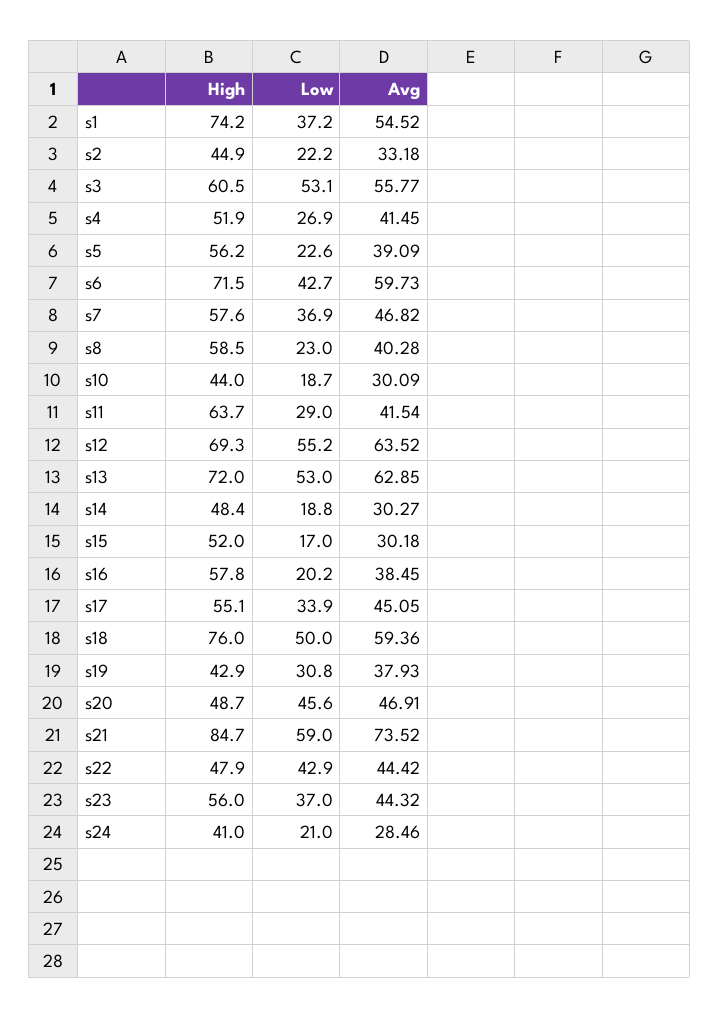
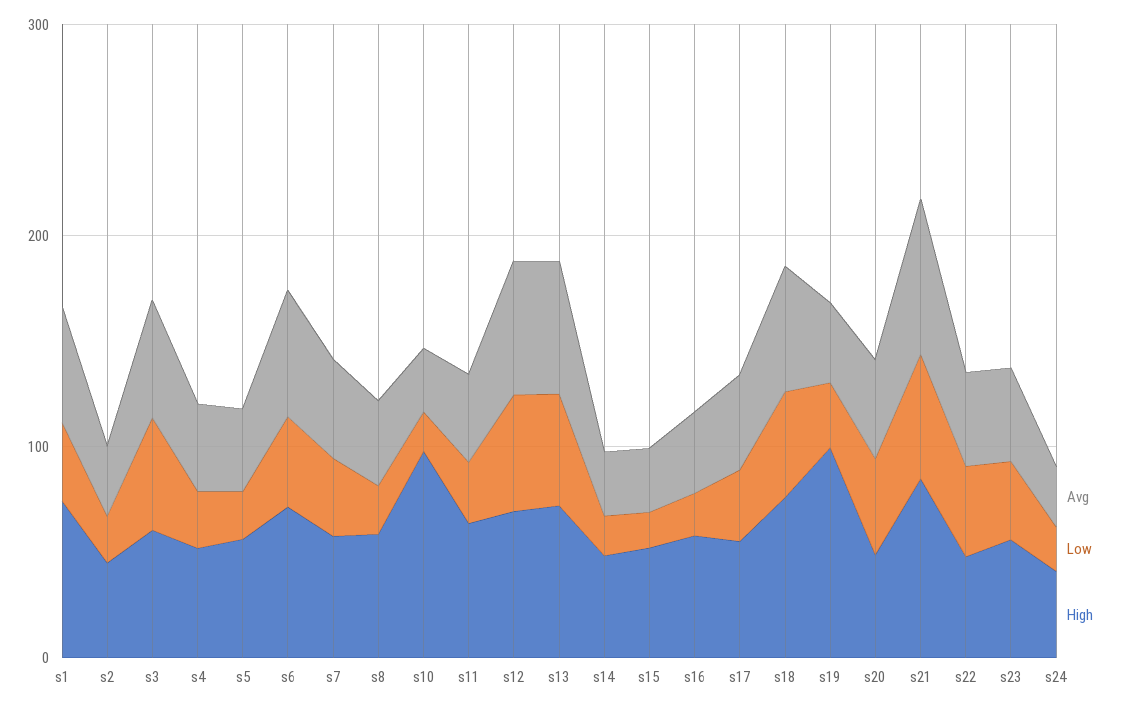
High, s10: 44 -> 100
High, s19: 42.9 -> 100

